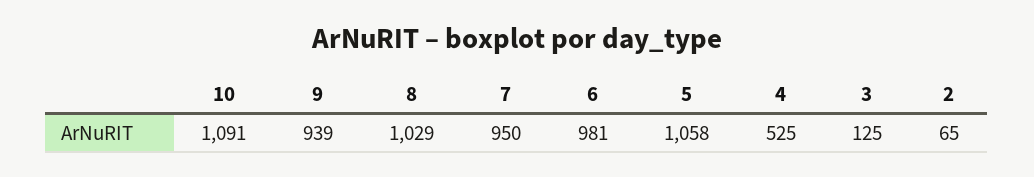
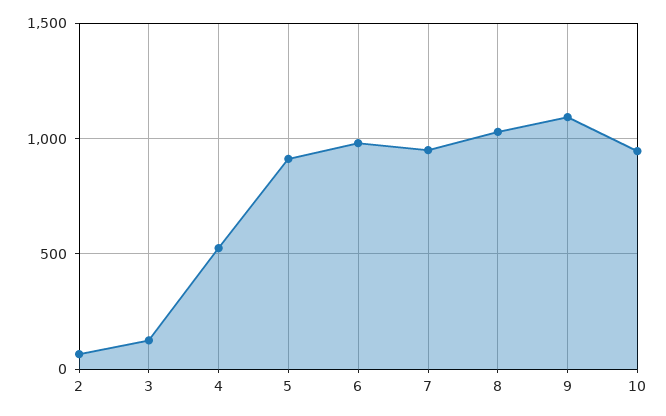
10: 1091 -> 950
9: 939 -> 1100
5: 1058 -> 900

